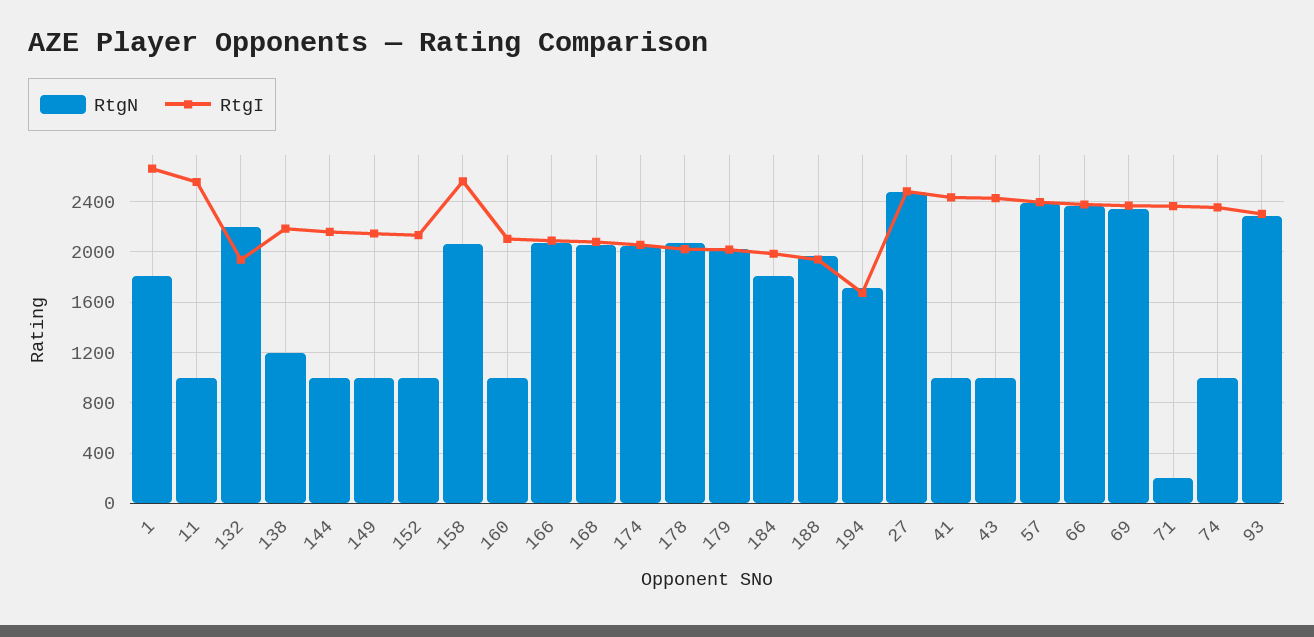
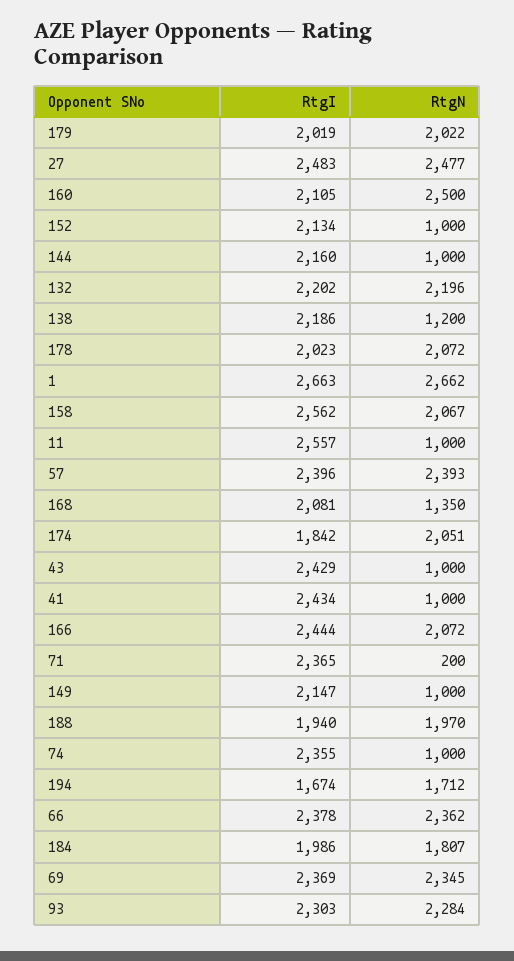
RtgN, 1: 1800 -> 2662
RtgI, 132: 1950 -> 2202
RtgN, 160: 1000 -> 2500
RtgI, 166: 2100 -> 2444
RtgN, 168: 2050 -> 1350
RtgI, 174: 2050 -> 1842

